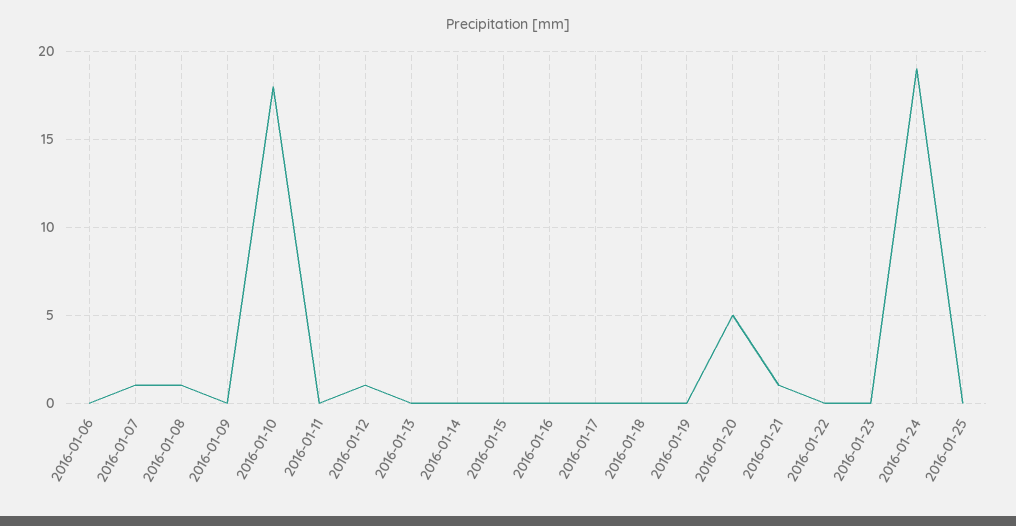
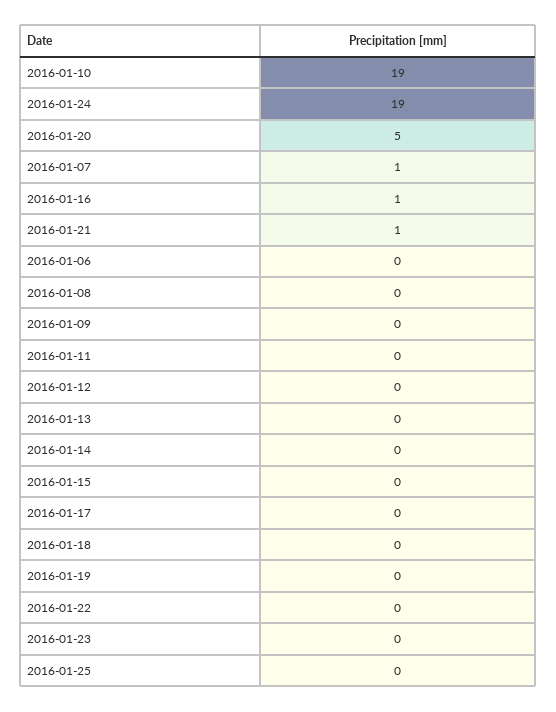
2016-01-08: 1 -> 0
2016-01-10: 18 -> 19
2016-01-12: 1 -> 0
2016-01-16: 0 -> 1

